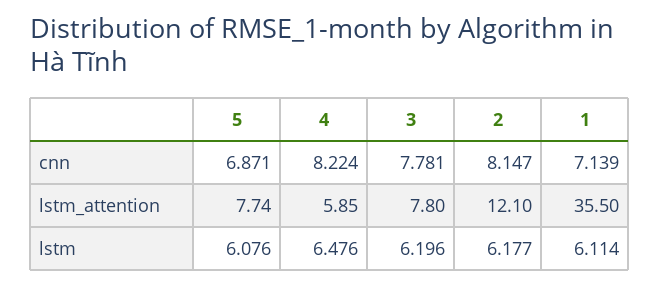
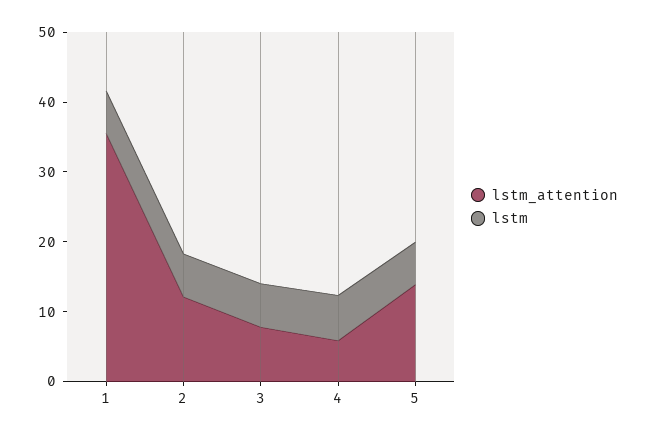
cnn, 5: 6.871 -> none
cnn, 4: 8.224 -> none
cnn, 3: 7.781 -> none
cnn, 2: 8.147 -> none
cnn, 1: 7.139 -> none
lstm_attention, 5: 7.74 -> 14

